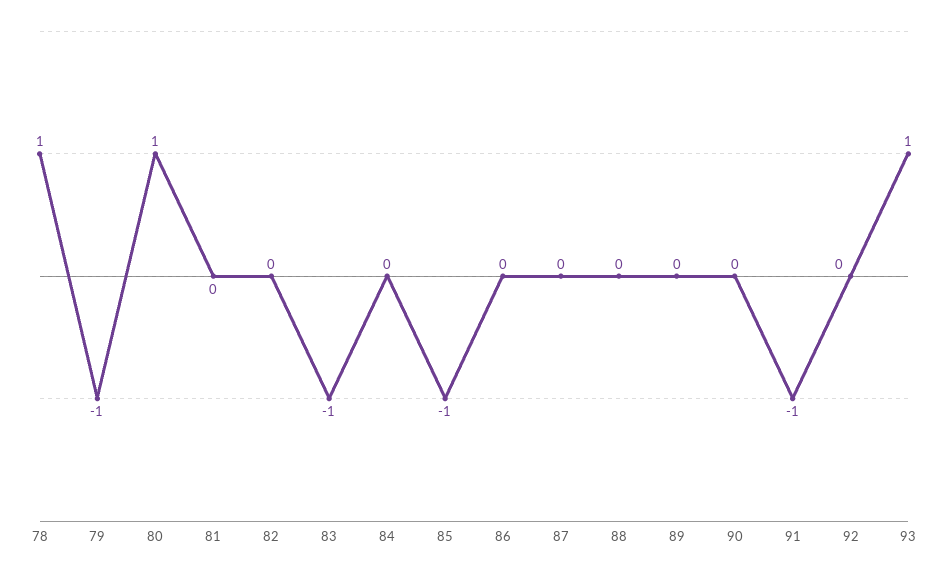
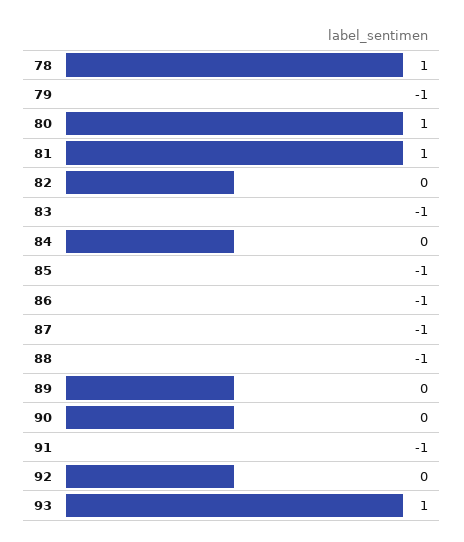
81: 0 -> 1
86: 0 -> -1
87: 0 -> -1
88: 0 -> -1

